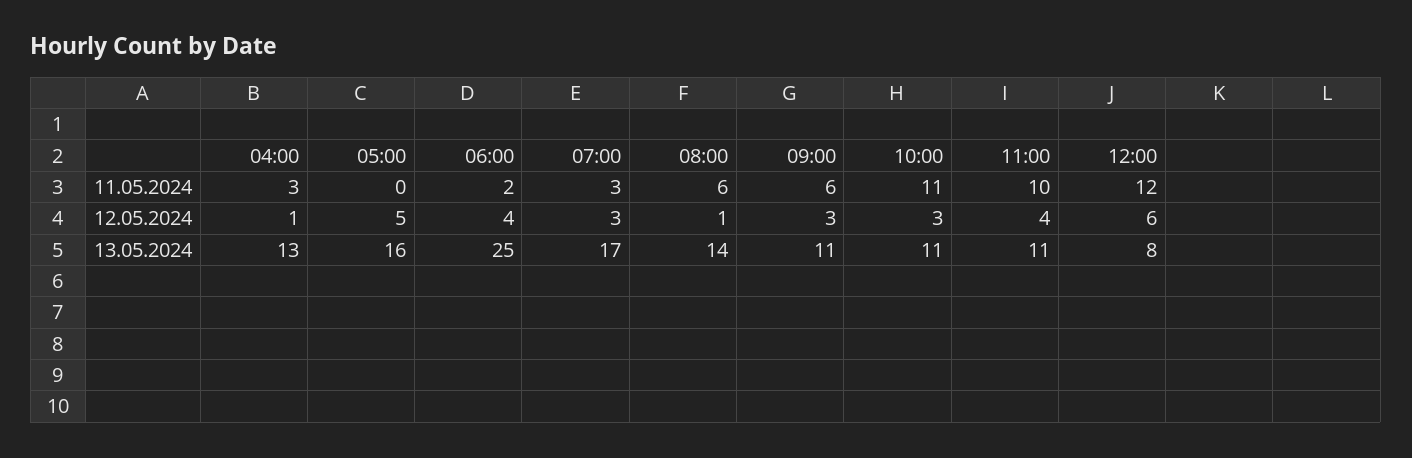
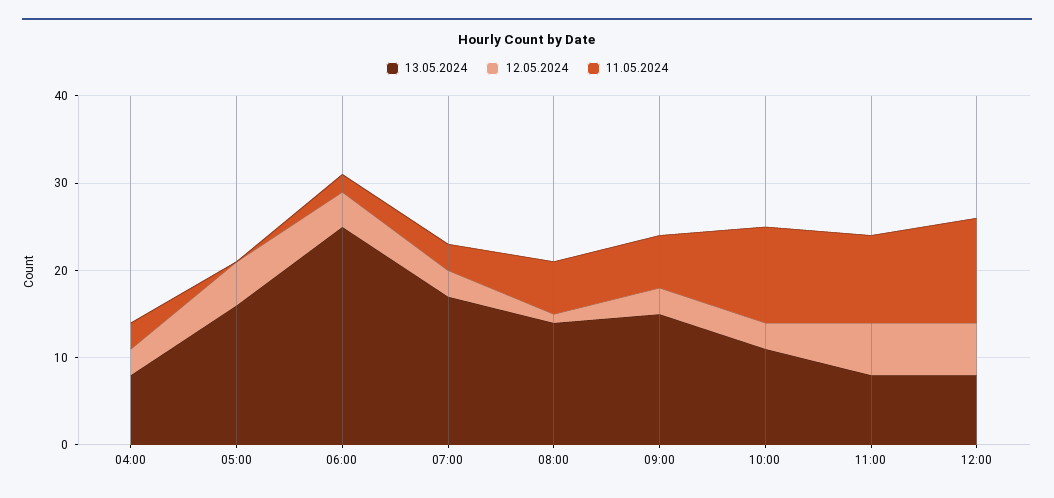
12.05.2024, 04:00: 1 -> 3
12.05.2024, 11:00: 4 -> 6
13.05.2024, 04:00: 13 -> 8
13.05.2024, 09:00: 11 -> 15
13.05.2024, 11:00: 11 -> 8

